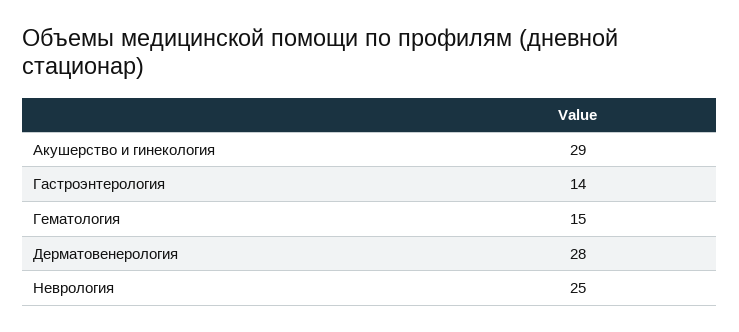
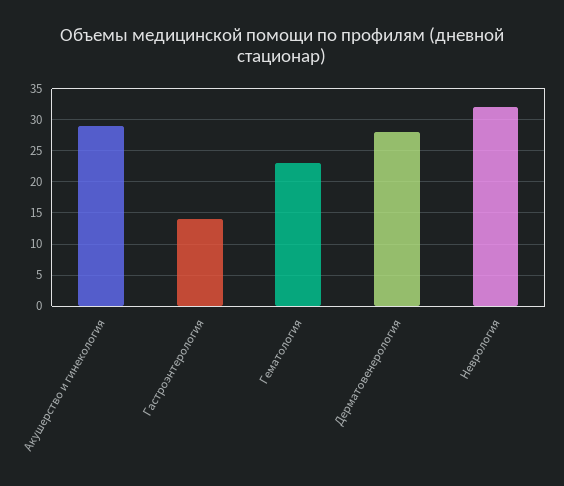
Гематология: 15 -> 23
Неврология: 25 -> 32

